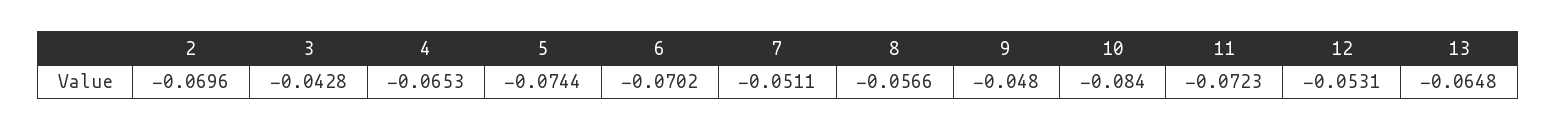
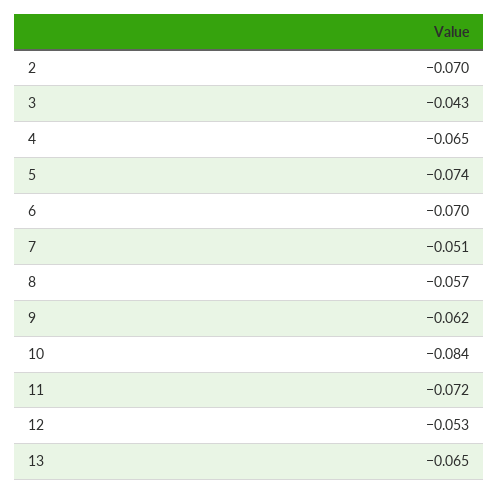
9: -0.048 -> -0.062

